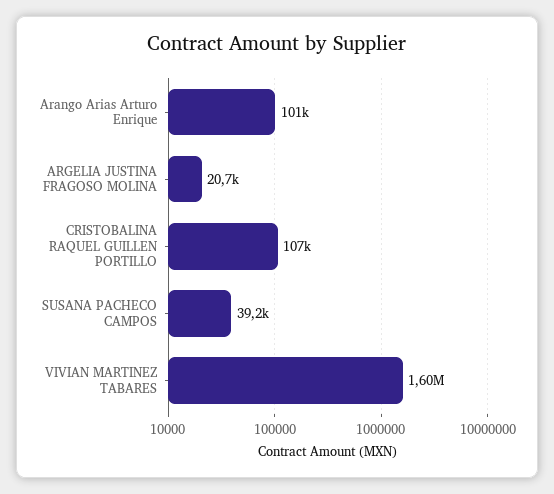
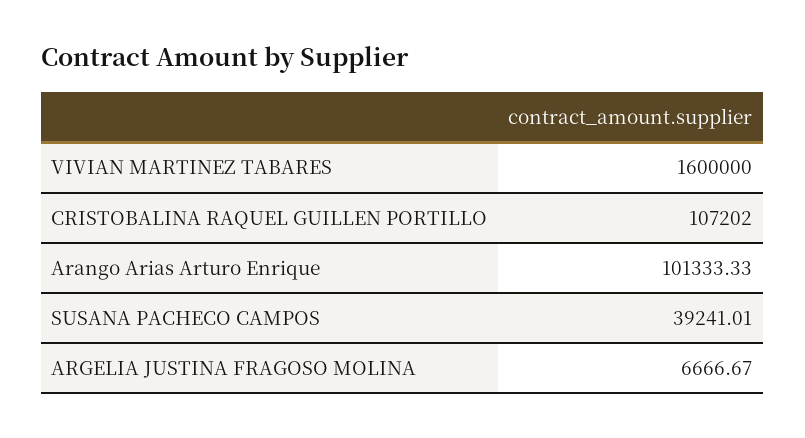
ARGELIA JUSTINA FRAGOSO MOLINA: 20700 -> 6666.67

